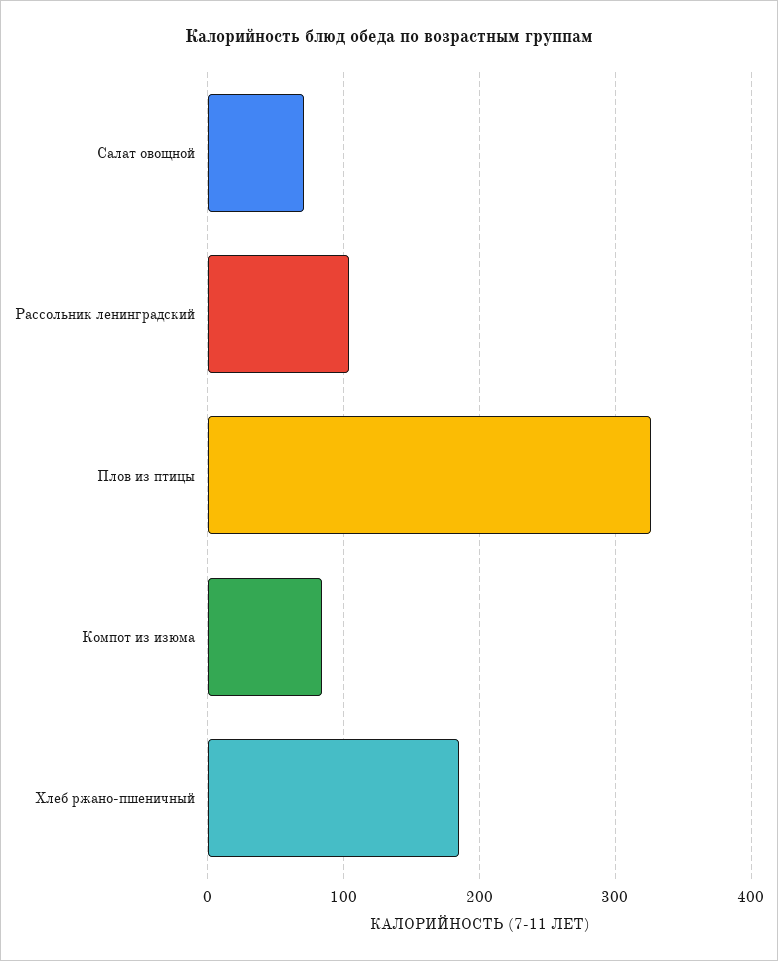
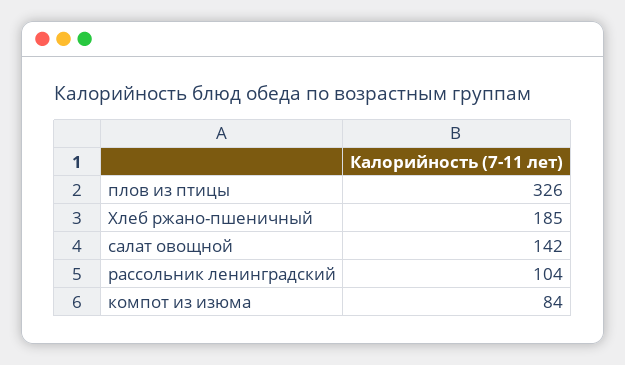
Салат овощной: 70 -> 142

